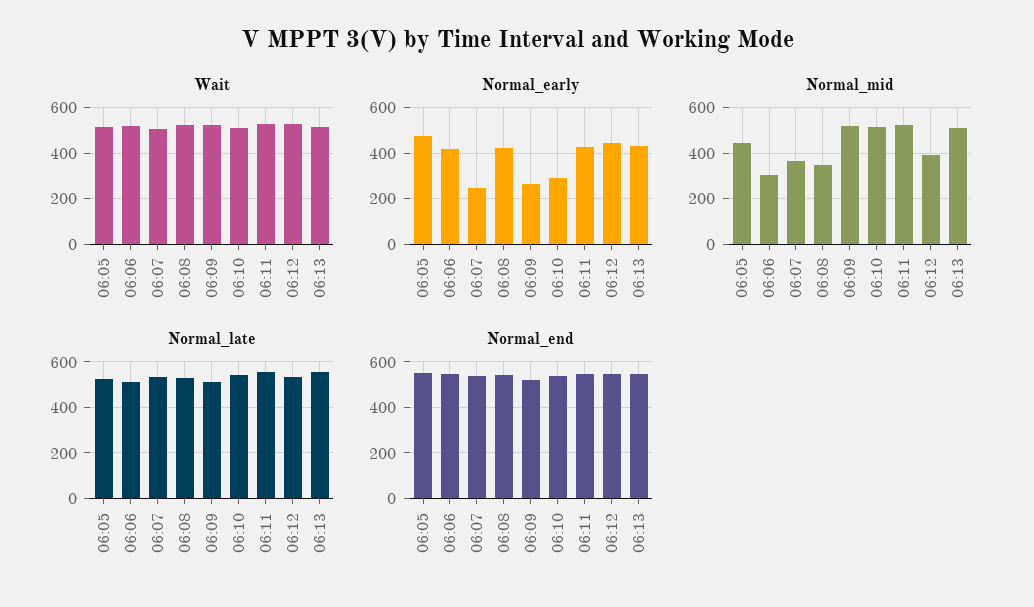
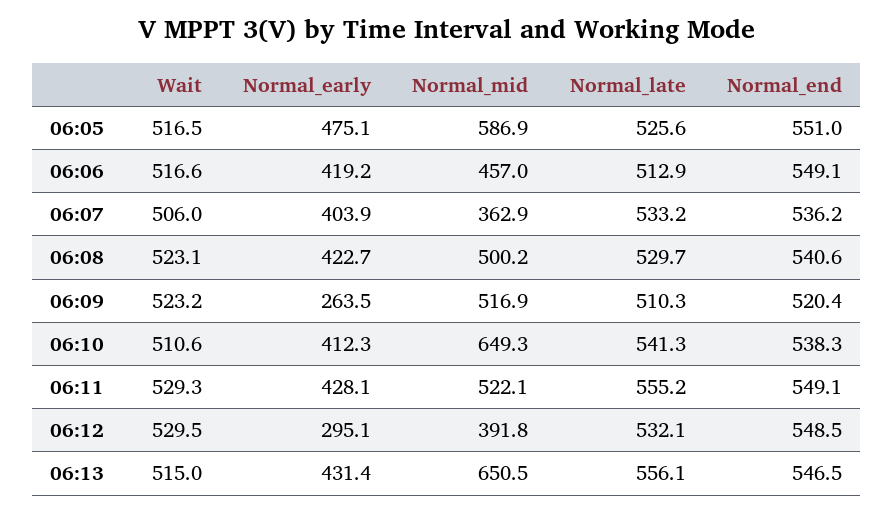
Normal_early, 06:07: 250 -> 403.9
Normal_early, 06:10: 300 -> 412.3
Normal_early, 06:12: 450 -> 295.1
Normal_mid, 06:05: 450 -> 586.9
Normal_mid, 06:06: 300 -> 457
Normal_mid, 06:08: 350 -> 500.2
Normal_mid, 06:10: 500 -> 649.3
Normal_mid, 06:13: 500 -> 650.5

